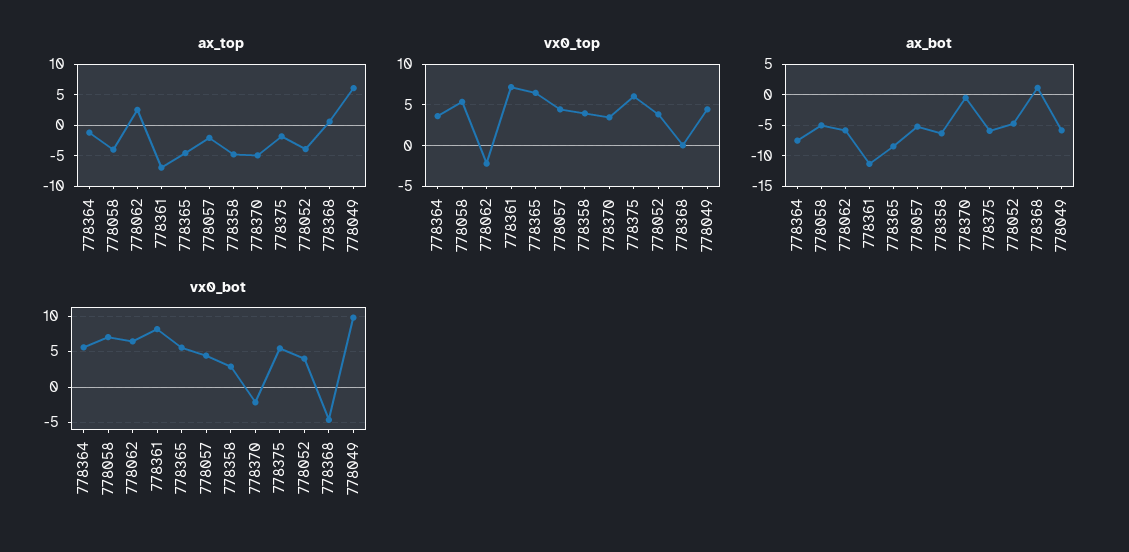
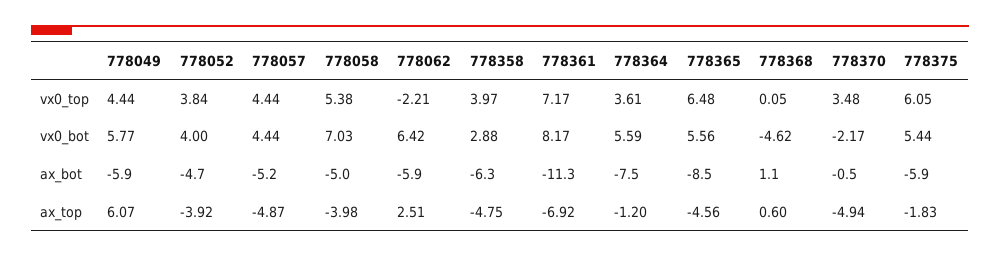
ax_top, 778057: -2 -> -4.87
vx0_bot, 778049: 10 -> 5.77

